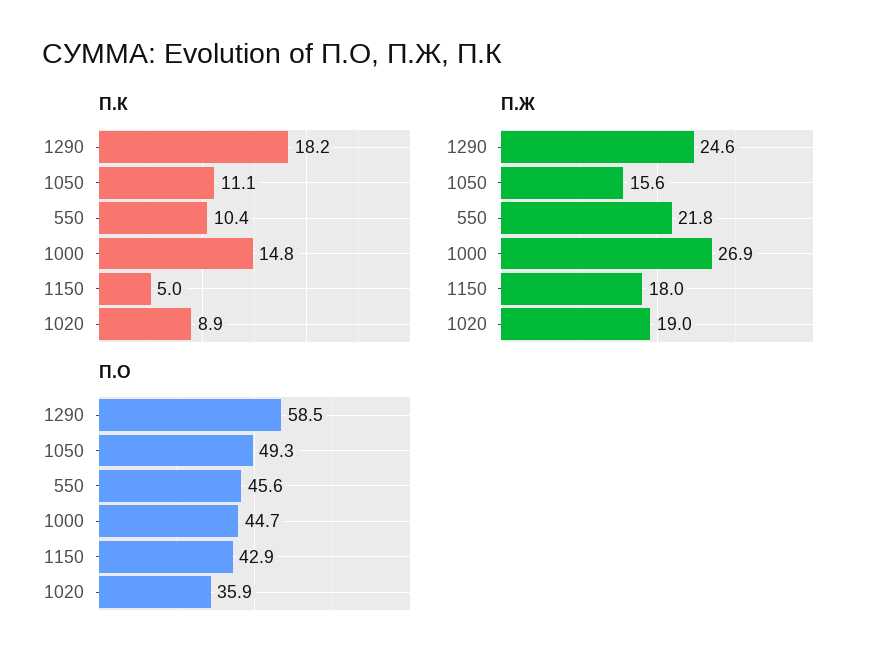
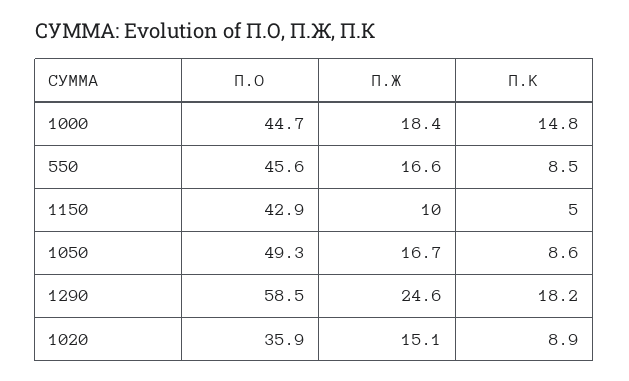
П.К, 1050: 11.1 -> 8.6
П.К, 550: 10.4 -> 8.5
П.Ж, 1050: 15.6 -> 16.7
П.Ж, 550: 21.8 -> 16.6
П.Ж, 1000: 26.9 -> 18.4
П.Ж, 1150: 18 -> 10
П.Ж, 1020: 19 -> 15.1

